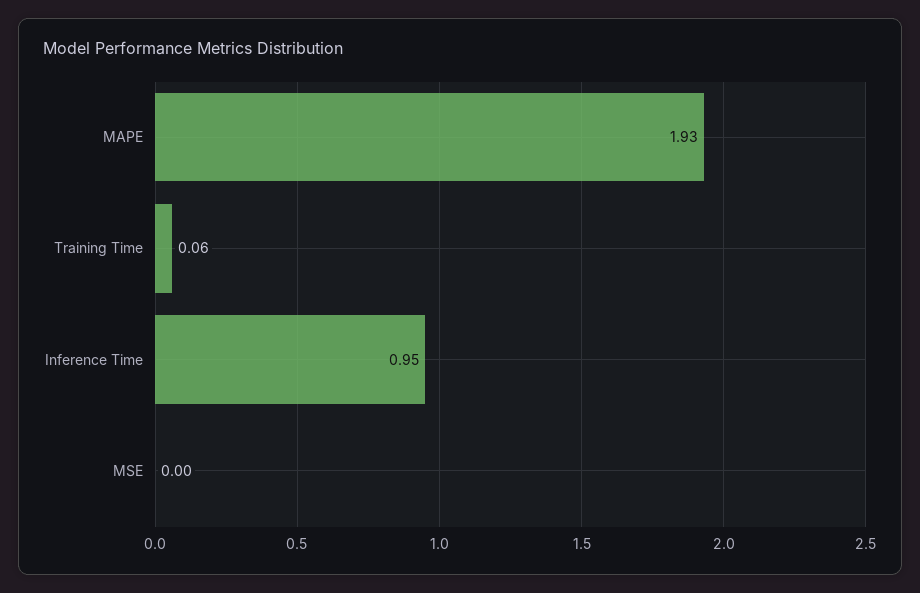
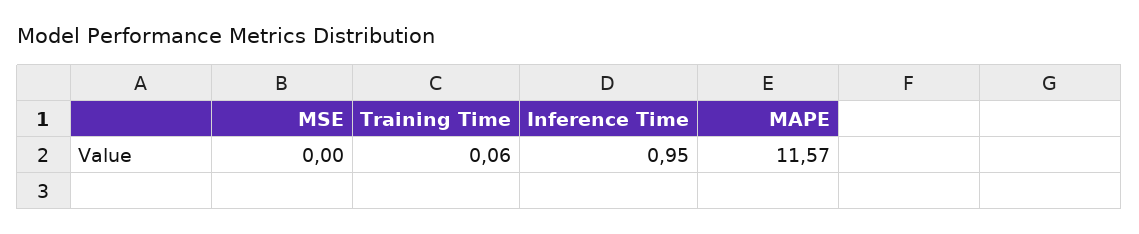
MAPE: 1.93 -> 11.57

